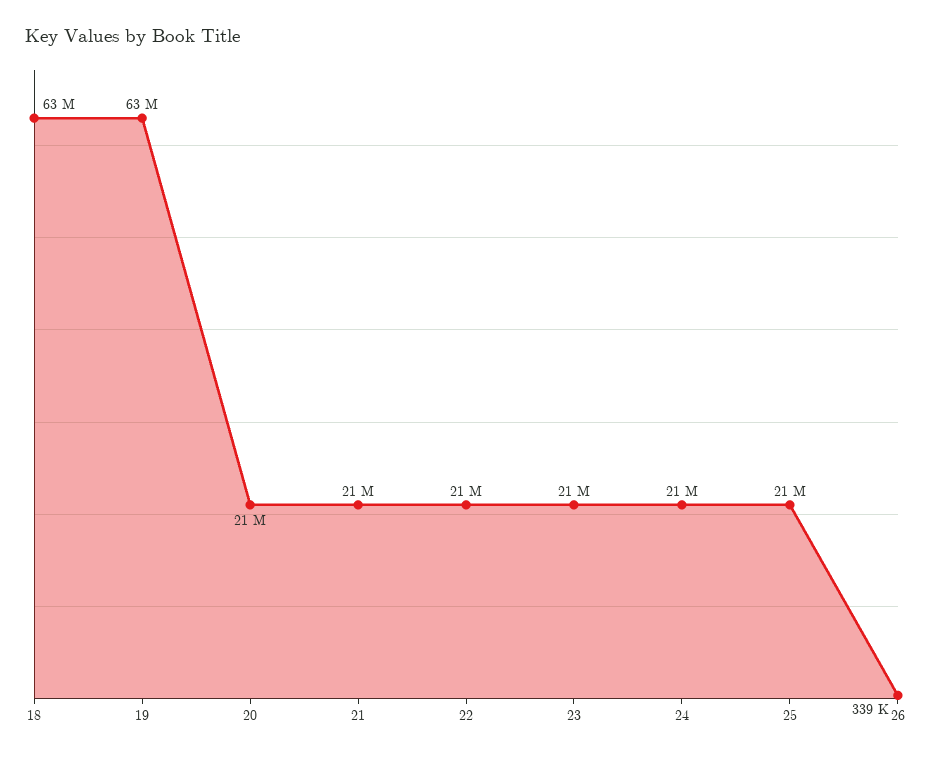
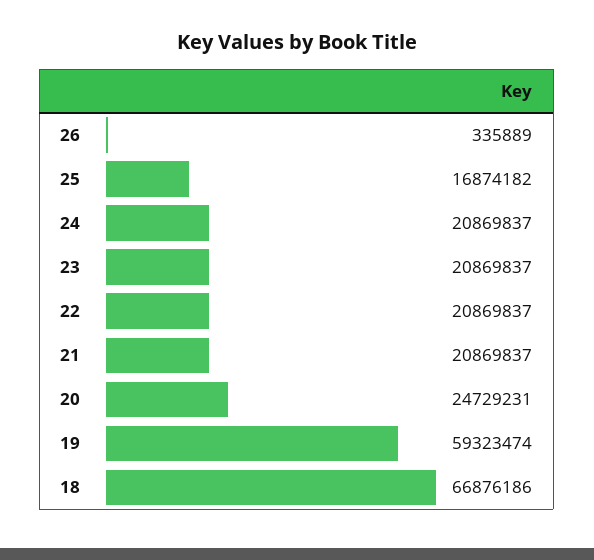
18: 63000000 -> 66876186
19: 63000000 -> 59323474
20: 21000000 -> 24729231
25: 21000000 -> 16874182
26: 339000 -> 335889

